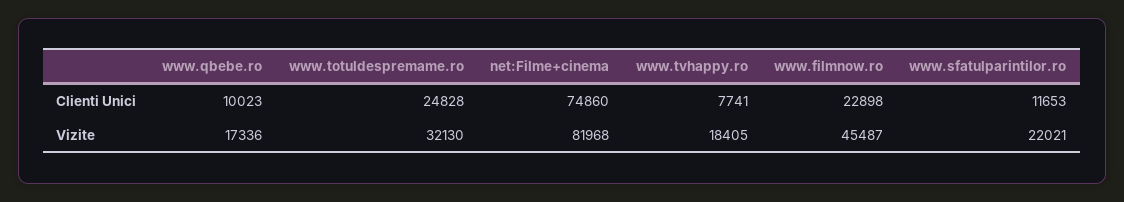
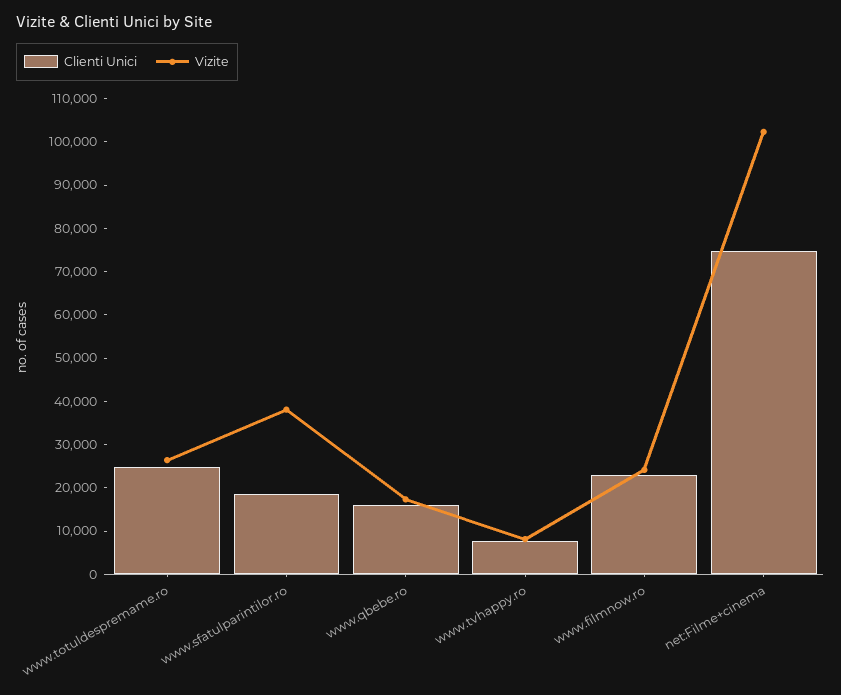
Clienti Unici, www.qbebe.ro: 10023 -> 16000
Clienti Unici, www.sfatulparintilor.ro: 11653 -> 18000
Vizite, www.totuldespremame.ro: 32130 -> 26000
Vizite, net:Filme+cinema: 81968 -> 102000
Vizite, www.tvhappy.ro: 18405 -> 8000
Vizite, www.filmnow.ro: 45487 -> 24000
Vizite, www.sfatulparintilor.ro: 22021 -> 38000

